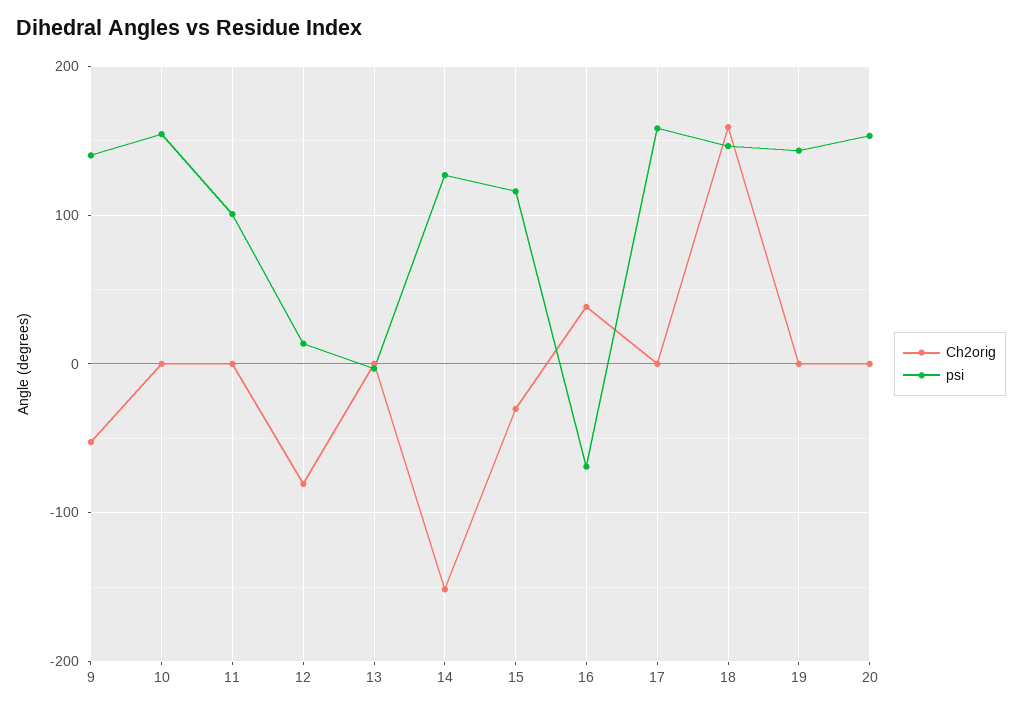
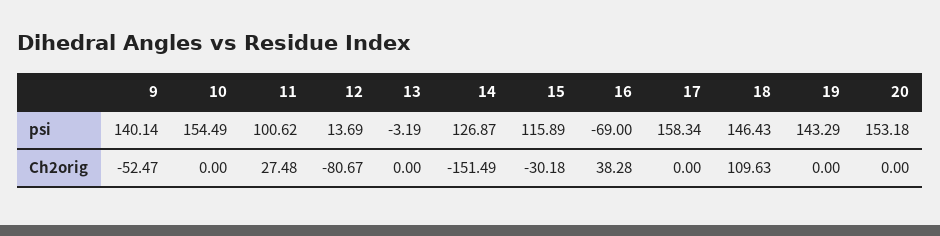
Ch2orig, 11: 0 -> 27.48
Ch2orig, 18: 160 -> 109.63

